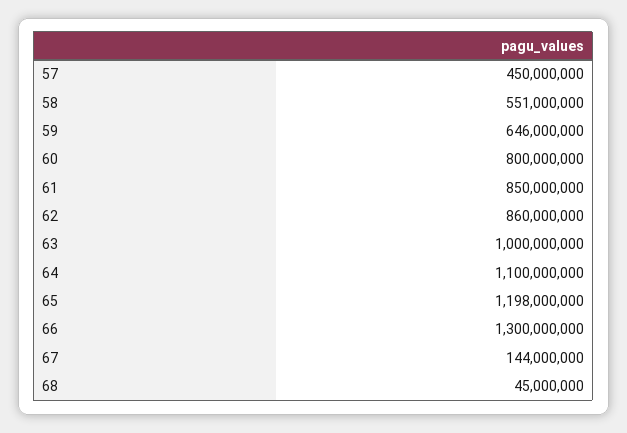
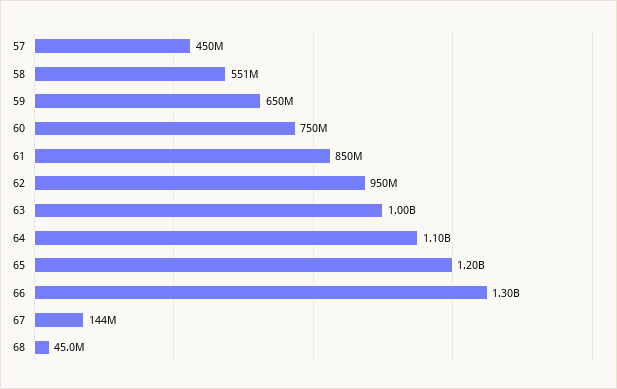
59: 646000000 -> 650000000
60: 800000000 -> 750000000
62: 860000000 -> 950000000
65: 1198000000 -> 1200000000

